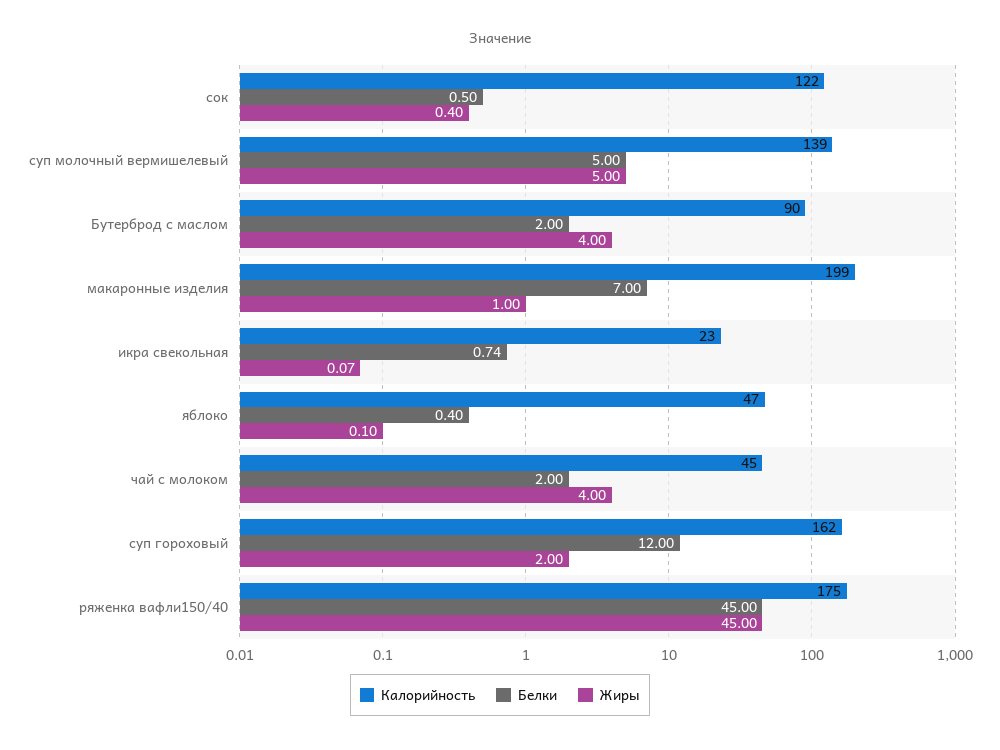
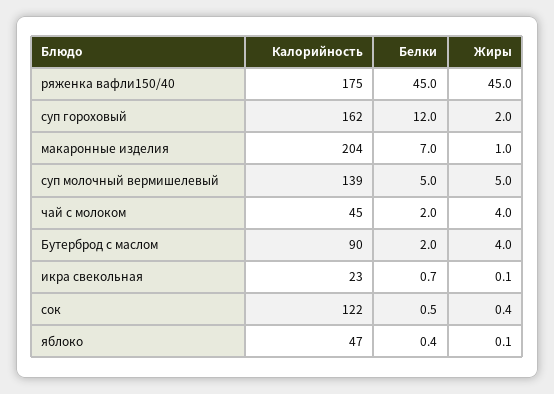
Калорийность, макаронные изделия: 199 -> 204

